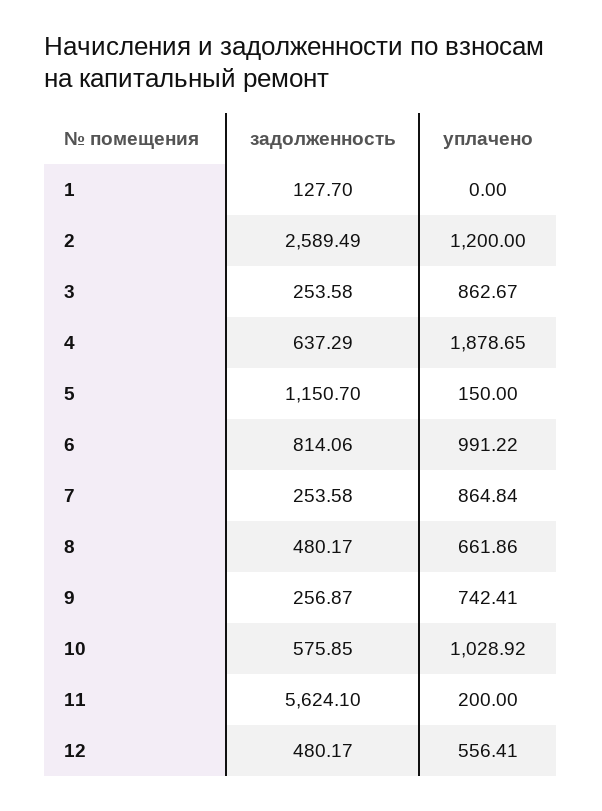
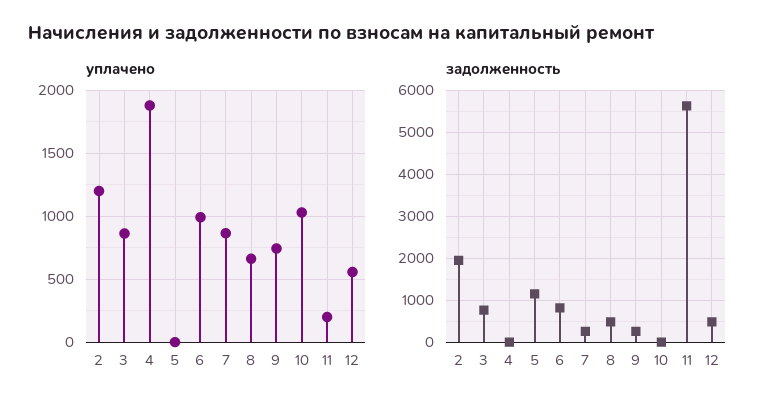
задолженность, 1: 127.7 -> none
уплачено, 1: 0 -> none
задолженность, 2: 2589.49 -> 2000
задолженность, 3: 253.58 -> 800
задолженность, 4: 637.29 -> 0
уплачено, 5: 150 -> 0
задолженность, 10: 575.85 -> 0

